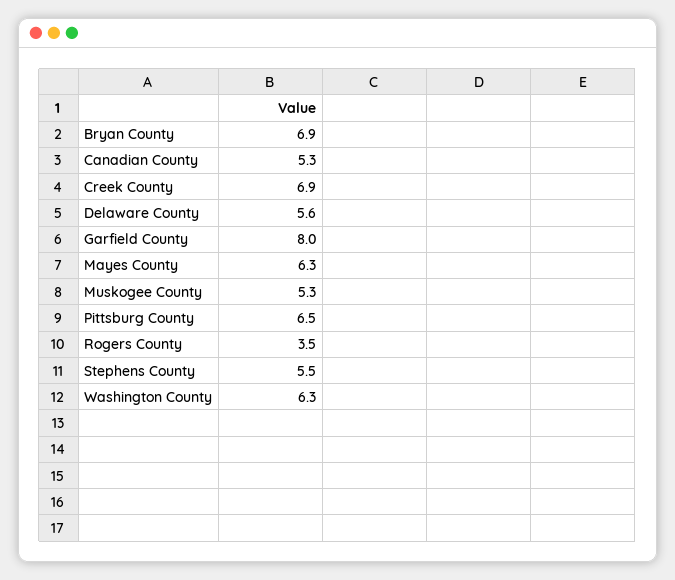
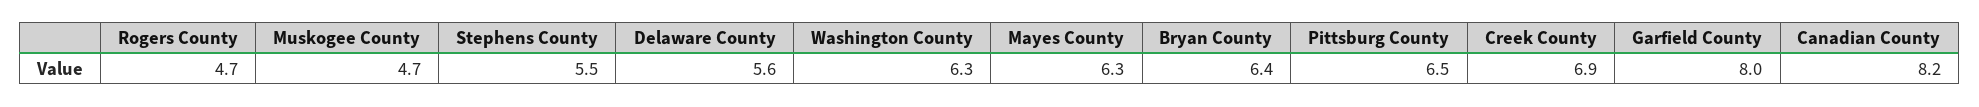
Bryan County: 6.9 -> 6.4
Canadian County: 5.3 -> 8.2
Muskogee County: 5.3 -> 4.7
Rogers County: 3.5 -> 4.7

